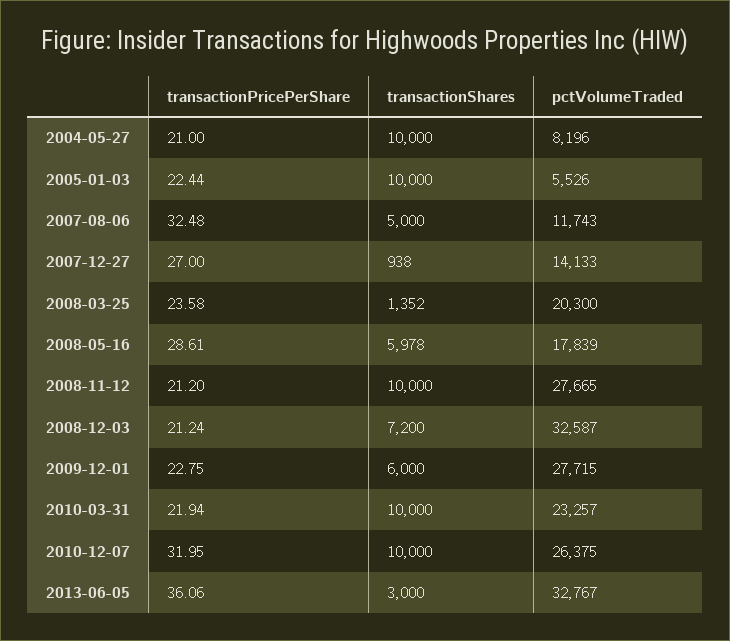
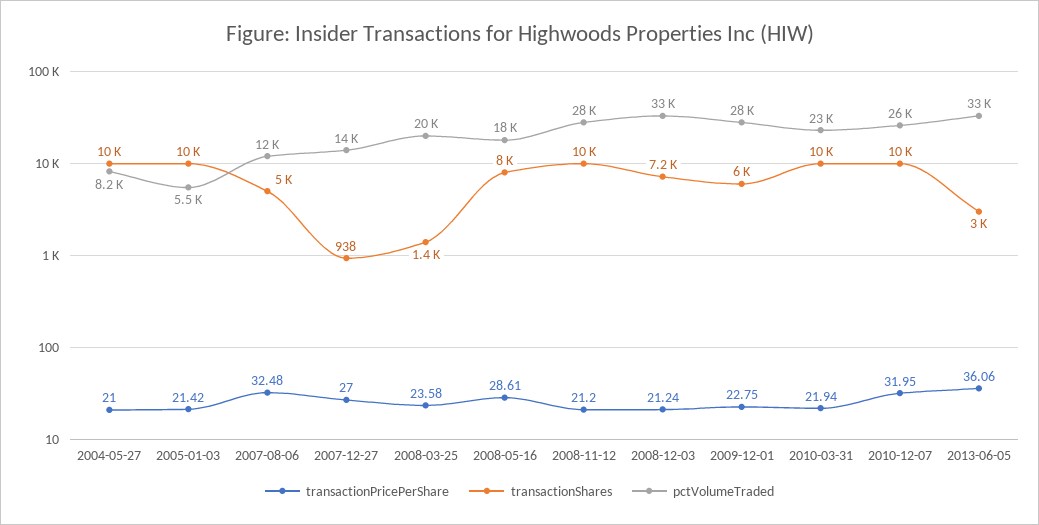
transactionPricePerShare, 2005-01-03: 22.44 -> 21.42
transactionShares, 2008-05-16: 5978 -> 8000

